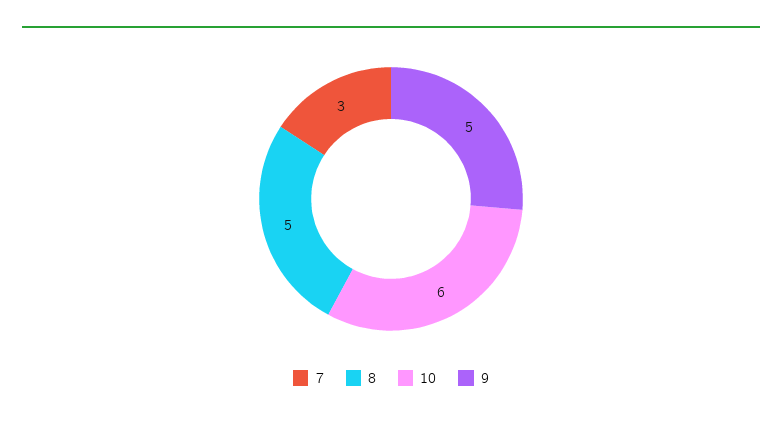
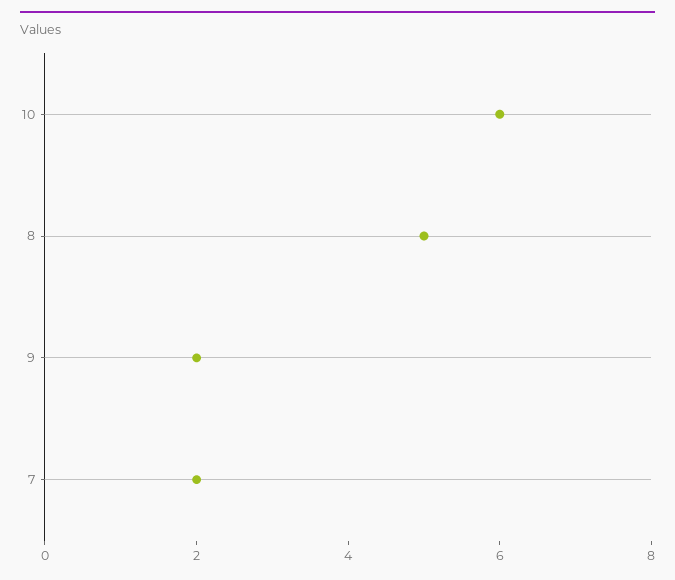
7: 3 -> 2
9: 5 -> 2

